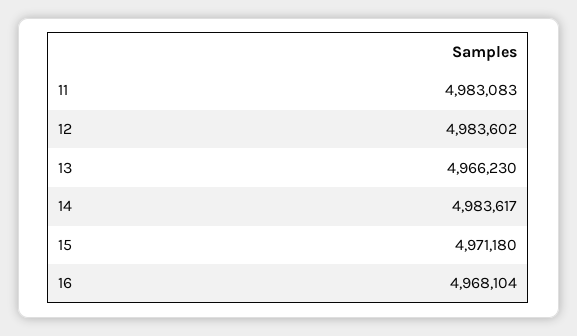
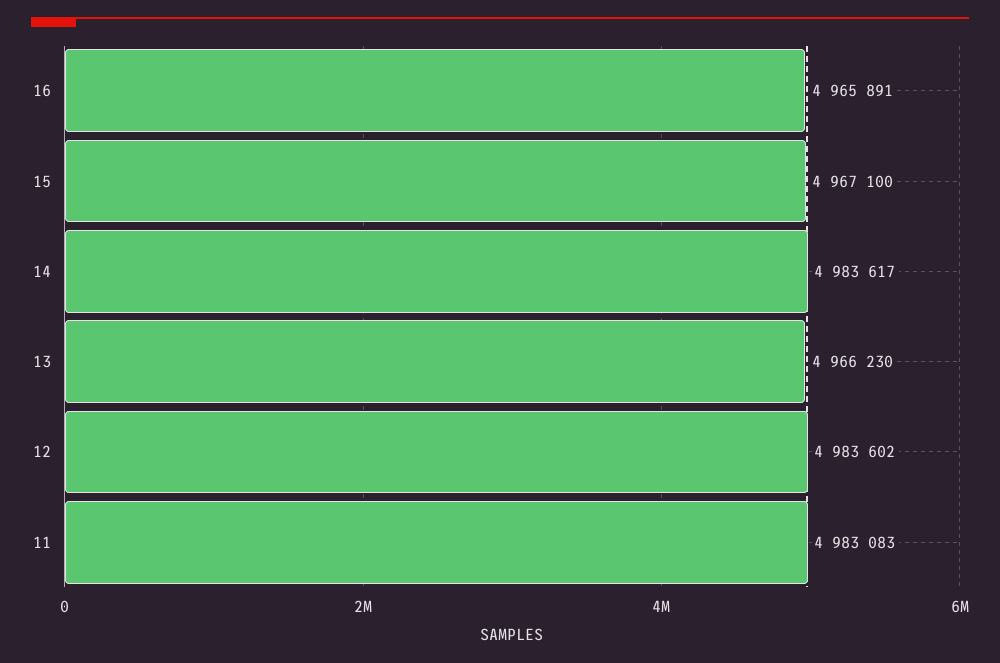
15: 4971180 -> 4967100
16: 4968104 -> 4965891

